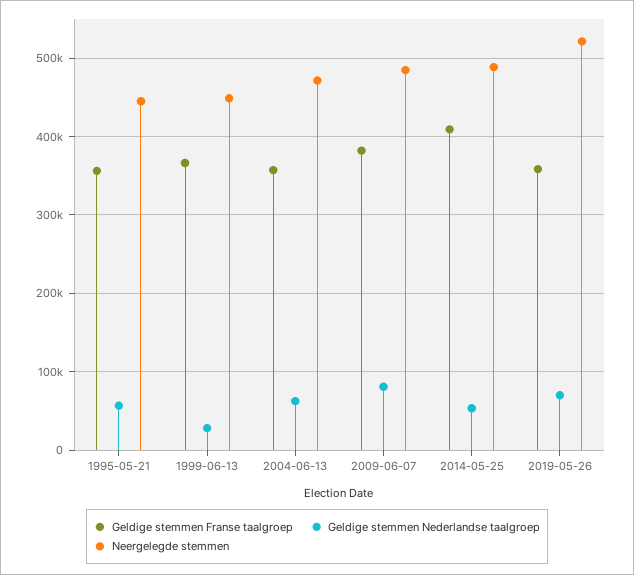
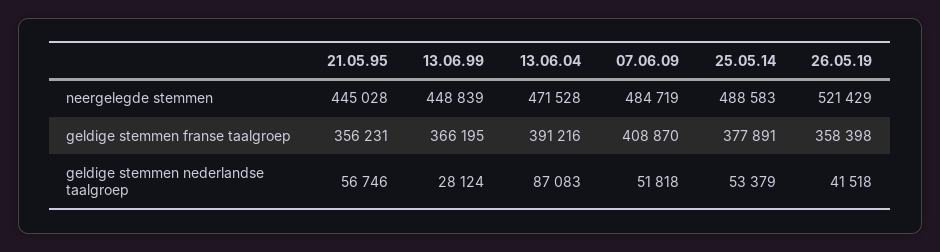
Geldige stemmen Franse taalgroep, 2004-06-13: 360000 -> 391216
Geldige stemmen Nederlandse taalgroep, 2004-06-13: 60000 -> 87083
Geldige stemmen Franse taalgroep, 2009-06-07: 380000 -> 408870
Geldige stemmen Nederlandse taalgroep, 2009-06-07: 80000 -> 51818
Geldige stemmen Franse taalgroep, 2014-05-25: 410000 -> 377891
Geldige stemmen Nederlandse taalgroep, 2019-05-26: 70000 -> 41518

